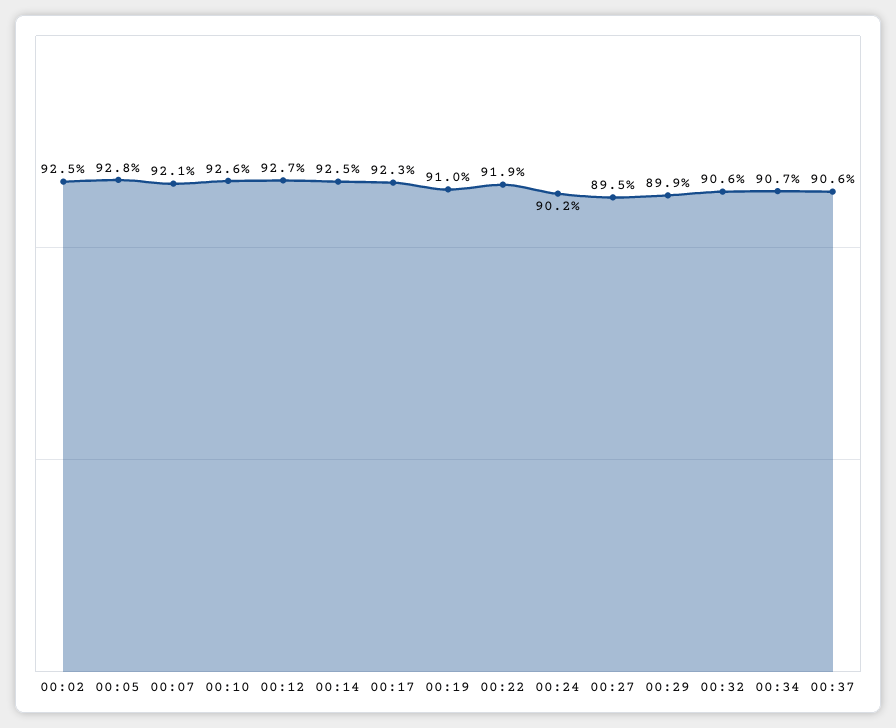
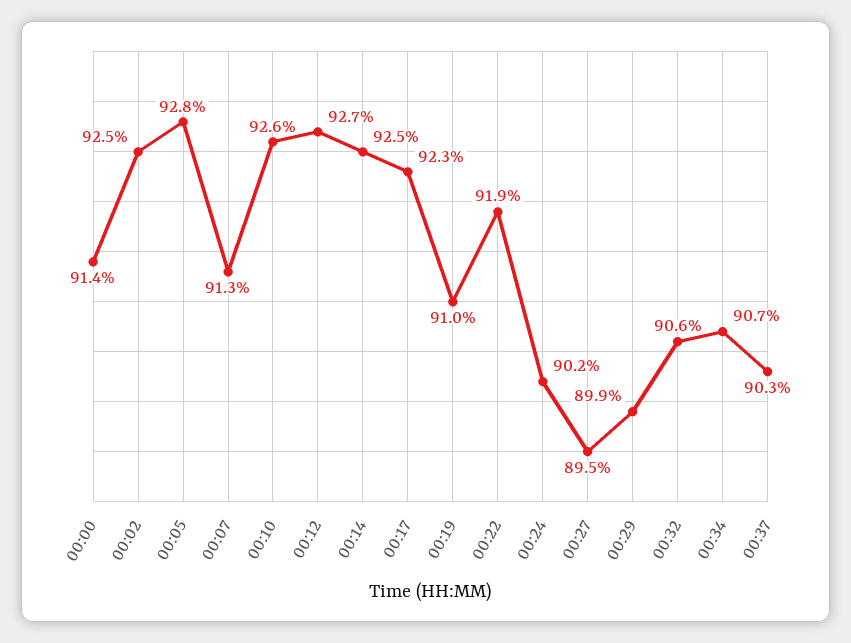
00:07: 92.1 -> 91.3
00:37: 90.6 -> 90.3
00:00: none -> 91.4

